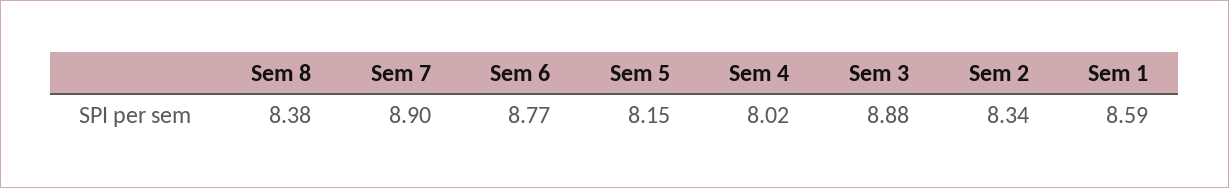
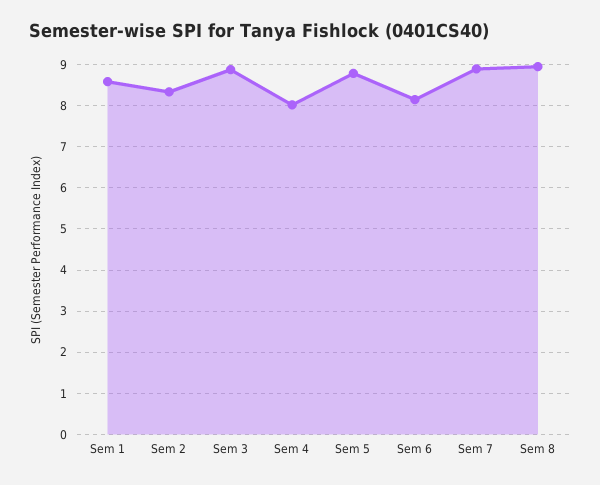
Sem 8: 8.38 -> 9
Sem 6: 8.77 -> 8.2
Sem 5: 8.15 -> 8.8

